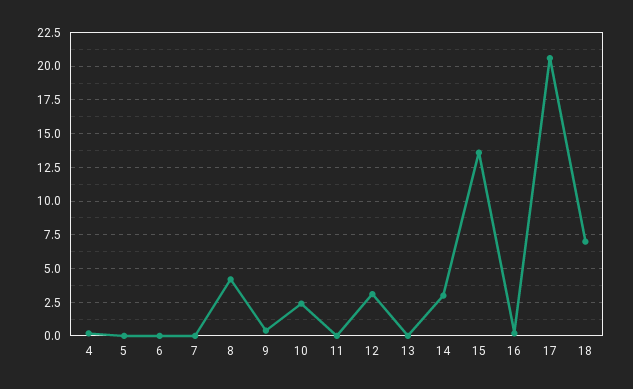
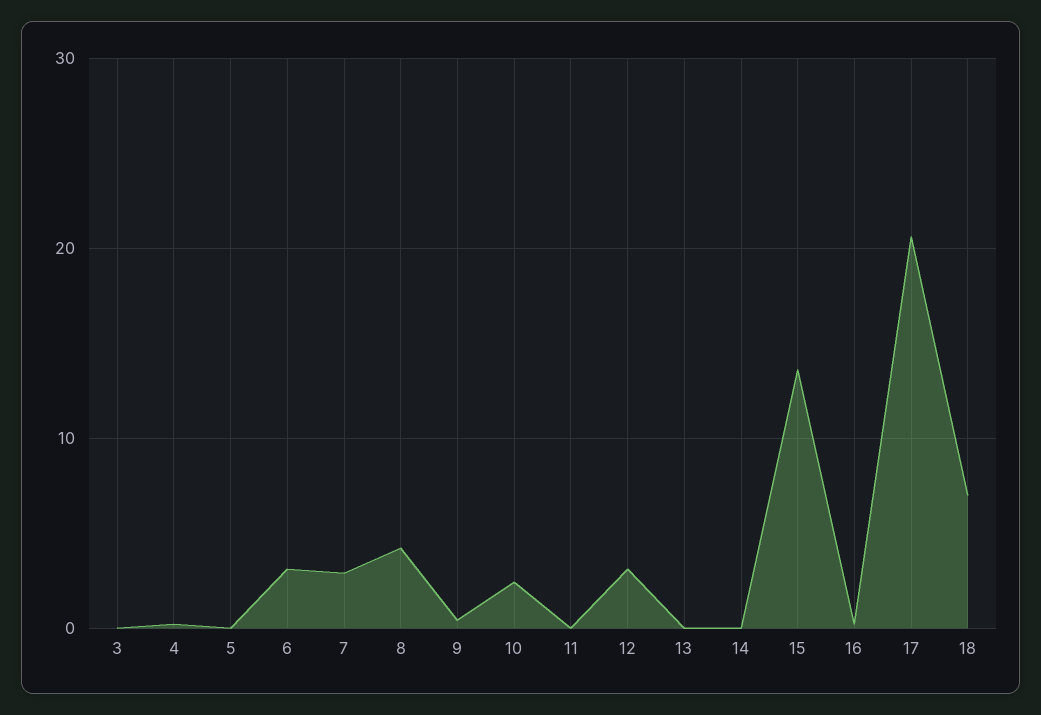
6: 0 -> 3
7: 0 -> 3
14: 3 -> 0
3: none -> 0

